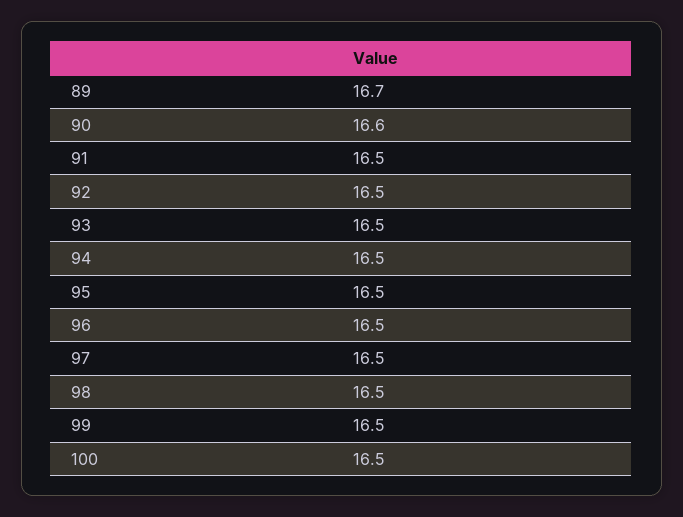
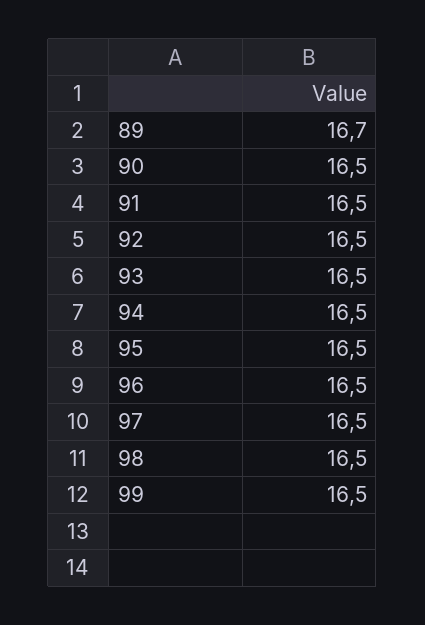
90: 16.6 -> 16.5
100: 16.5 -> none

